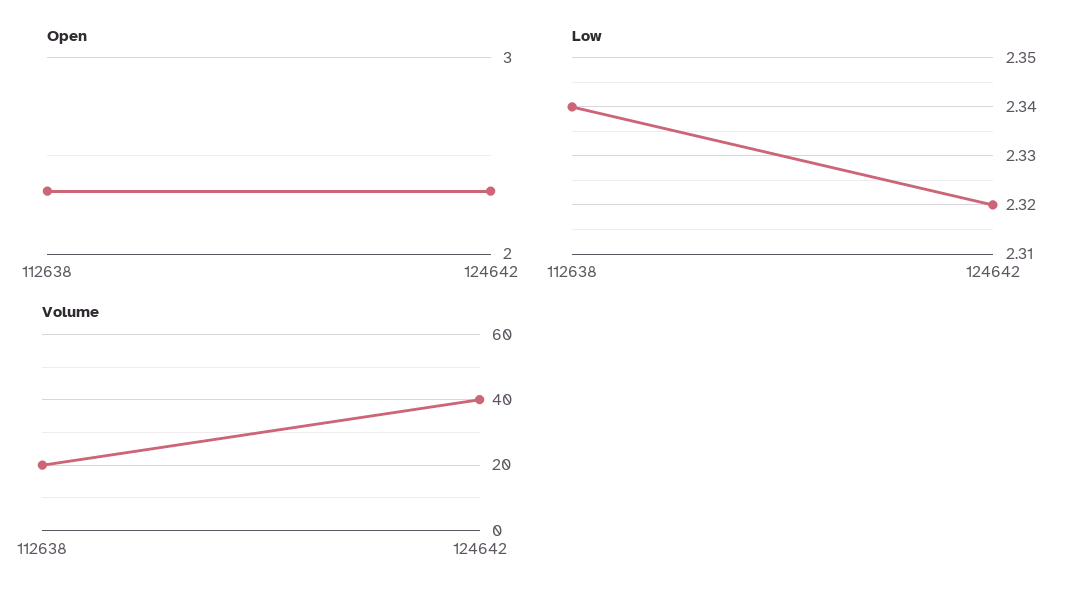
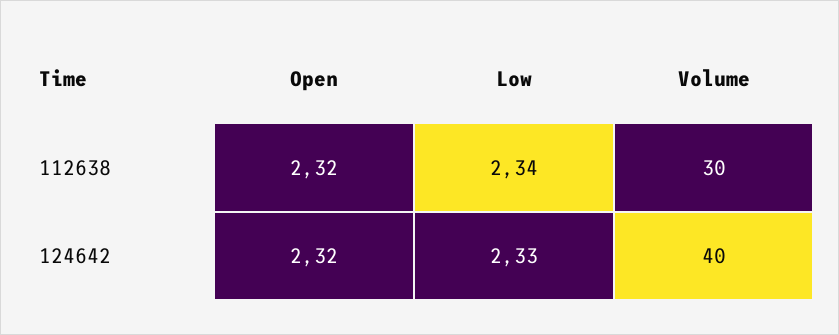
Low, 124642: 2.32 -> 2.33
Volume, 112638: 20 -> 30

